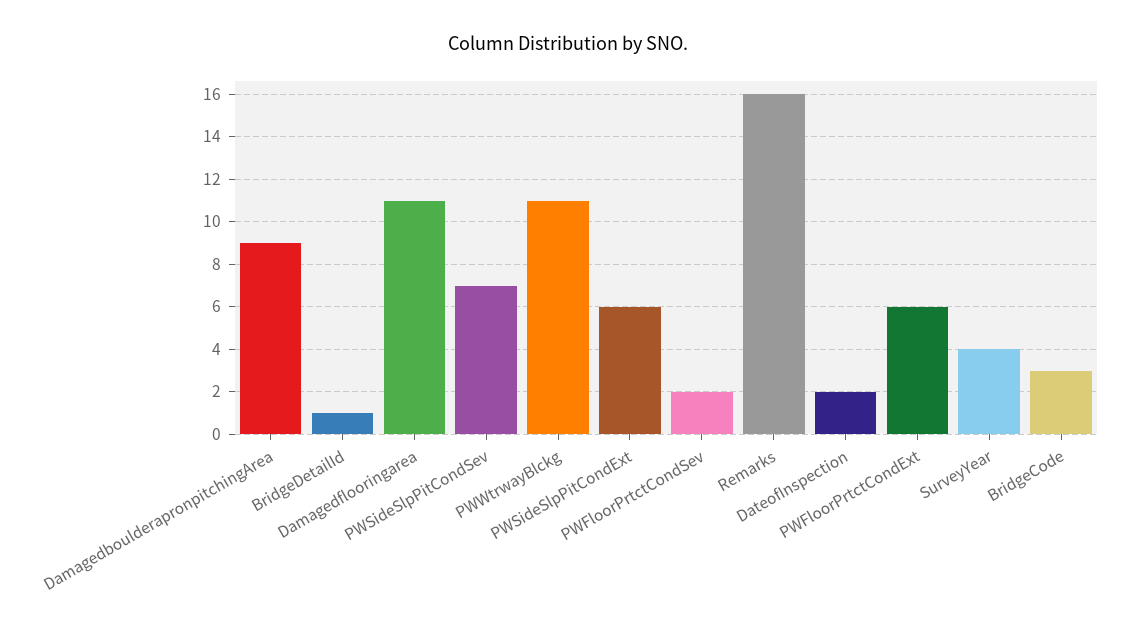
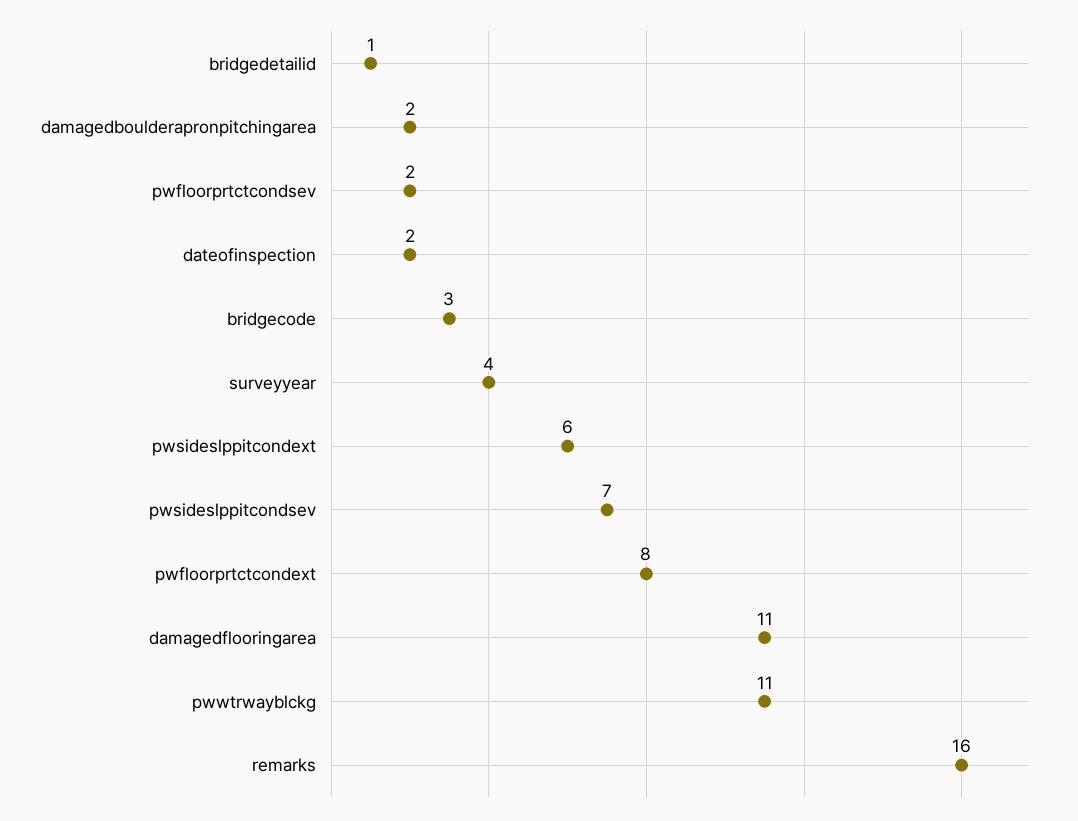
DamagedboulderapronpitchingArea: 9 -> 2
PWFloorPrtctCondExt: 6 -> 8

